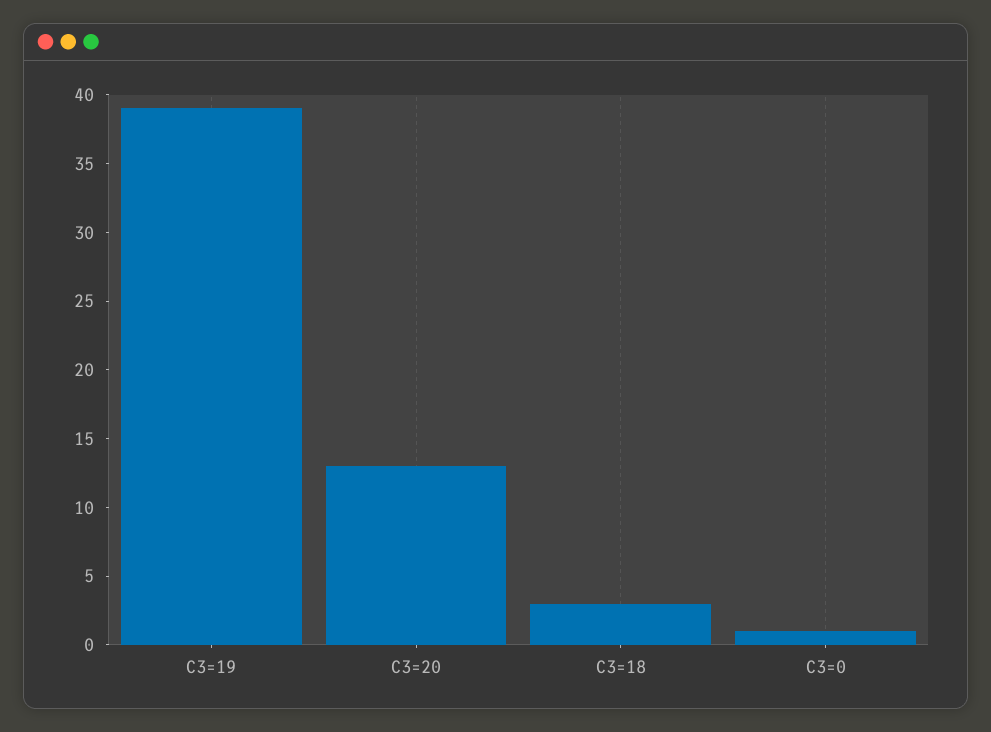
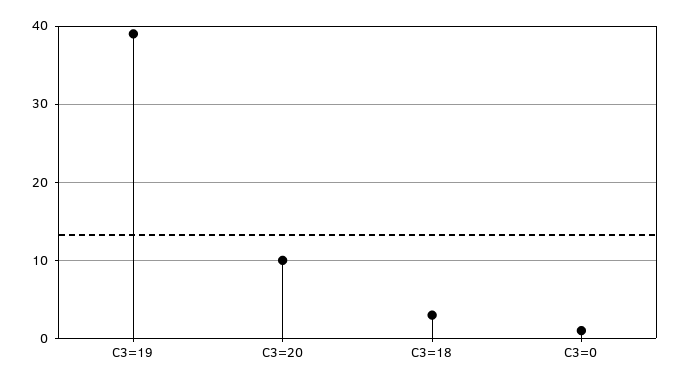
C3=20: 13 -> 10

